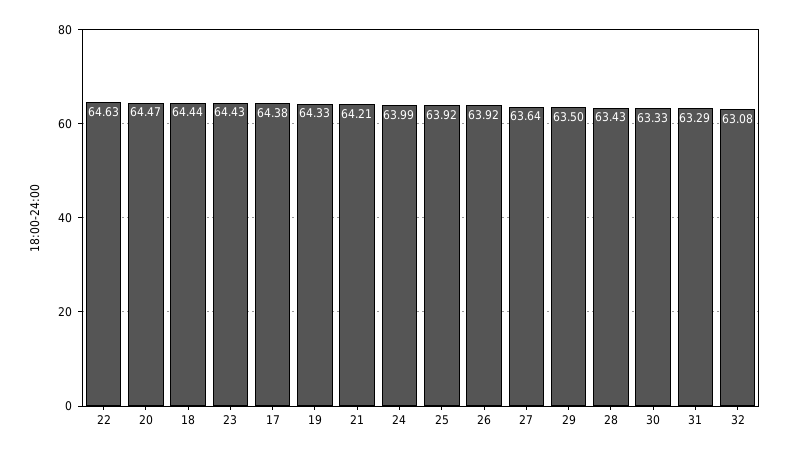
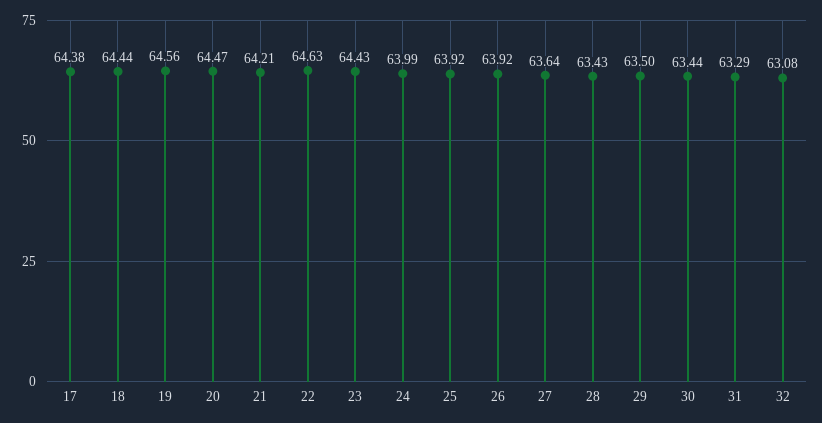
19: 64.33 -> 64.56
30: 63.33 -> 63.44

